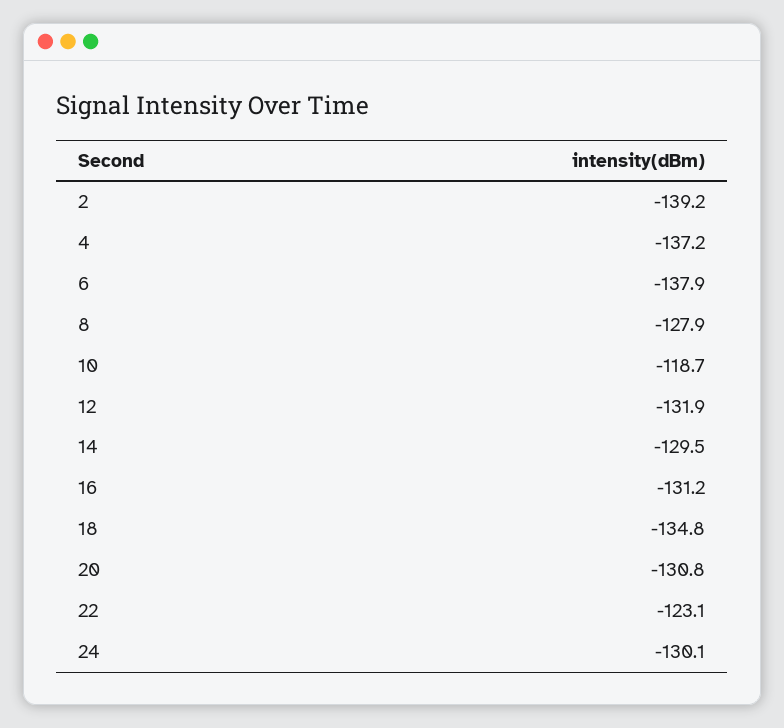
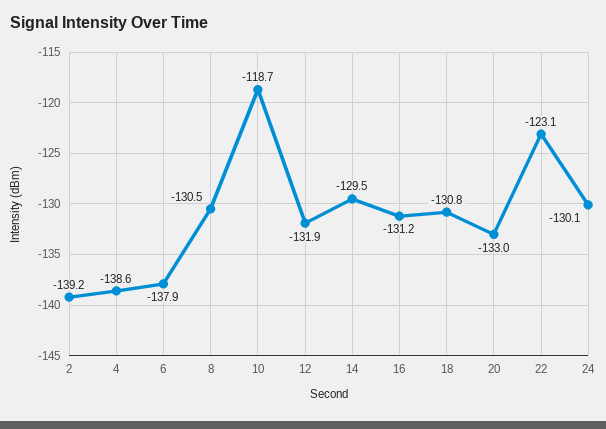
4: -137.2 -> -138.6
8: -127.9 -> -130.5
18: -134.8 -> -130.8
20: -130.8 -> -133

